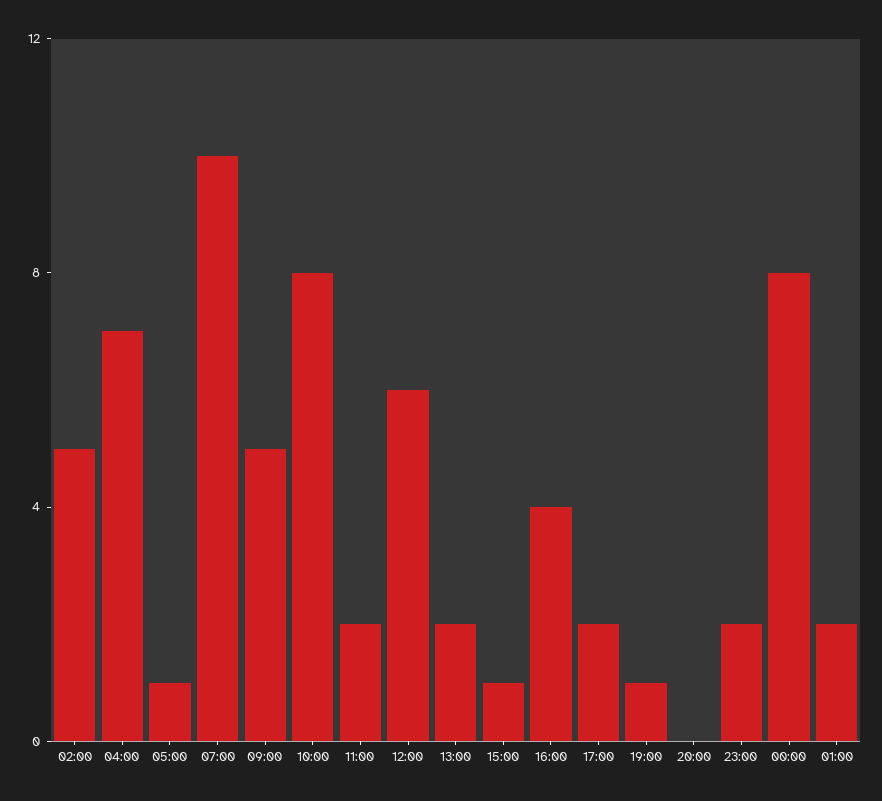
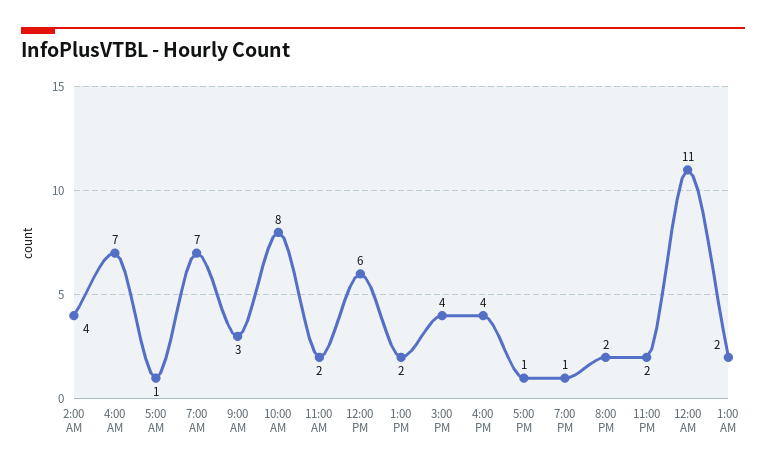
02:00: 5 -> 4
07:00: 10 -> 7
09:00: 5 -> 3
15:00: 1 -> 4
17:00: 2 -> 1
20:00: 0 -> 2
00:00: 8 -> 11

